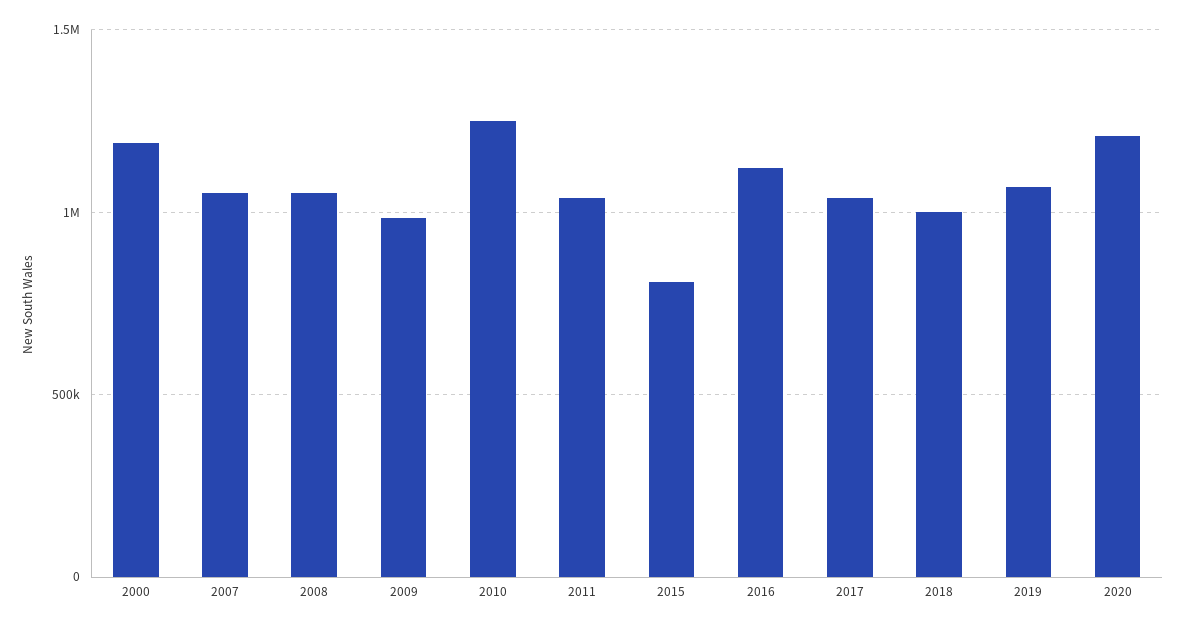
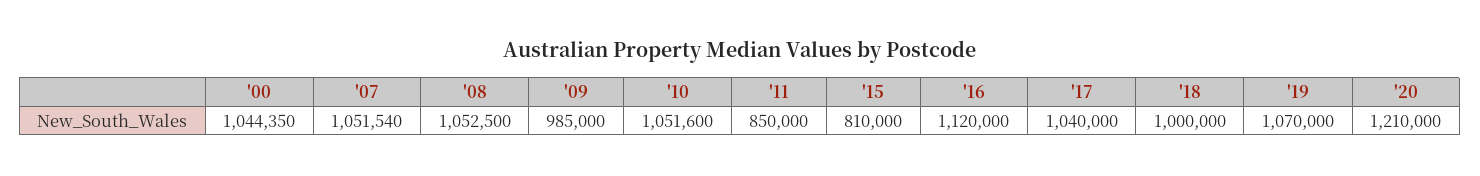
2000: 1200000 -> 1044350
2010: 1250000 -> 1051600
2011: 1050000 -> 850000

